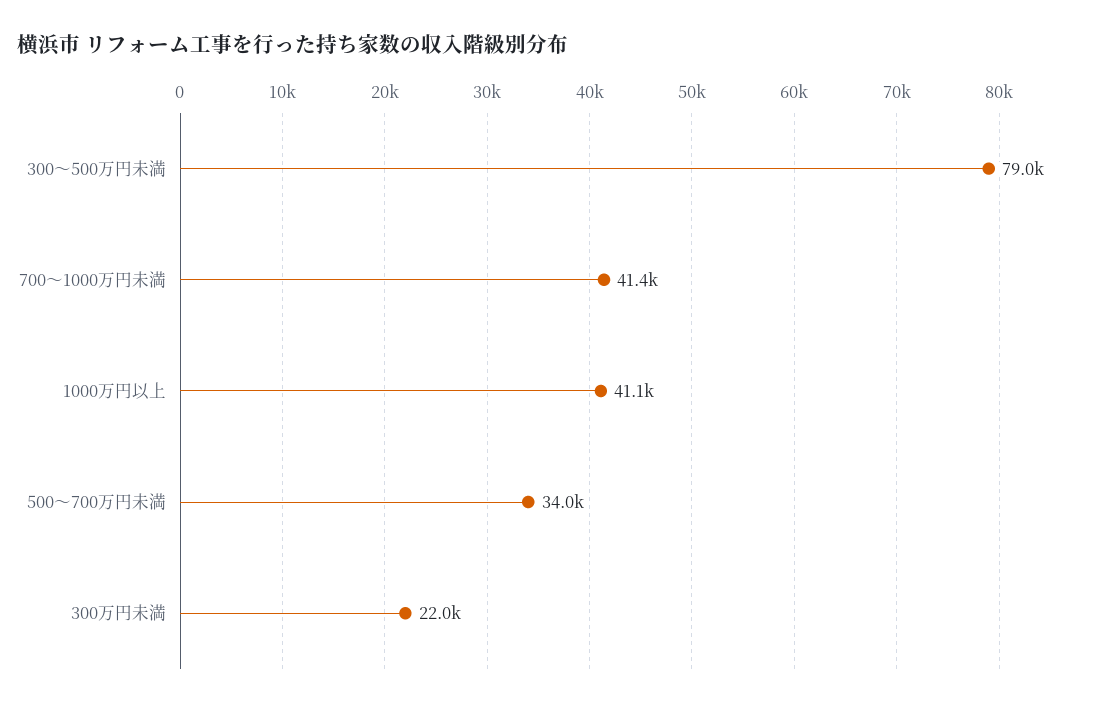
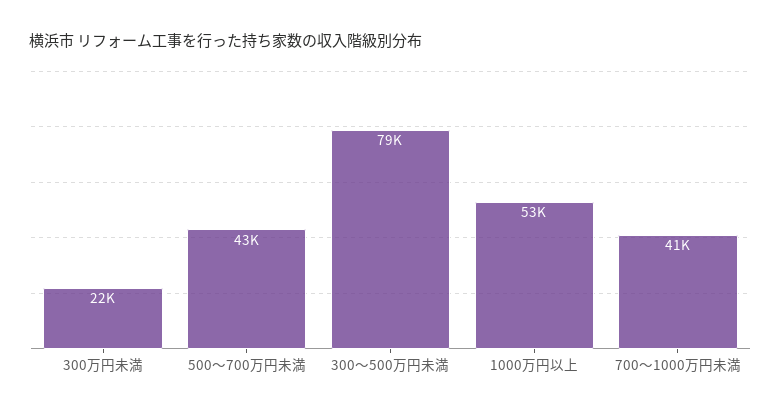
1000万円以上: 41100 -> 53000
500～700万円未満: 34000 -> 43000

